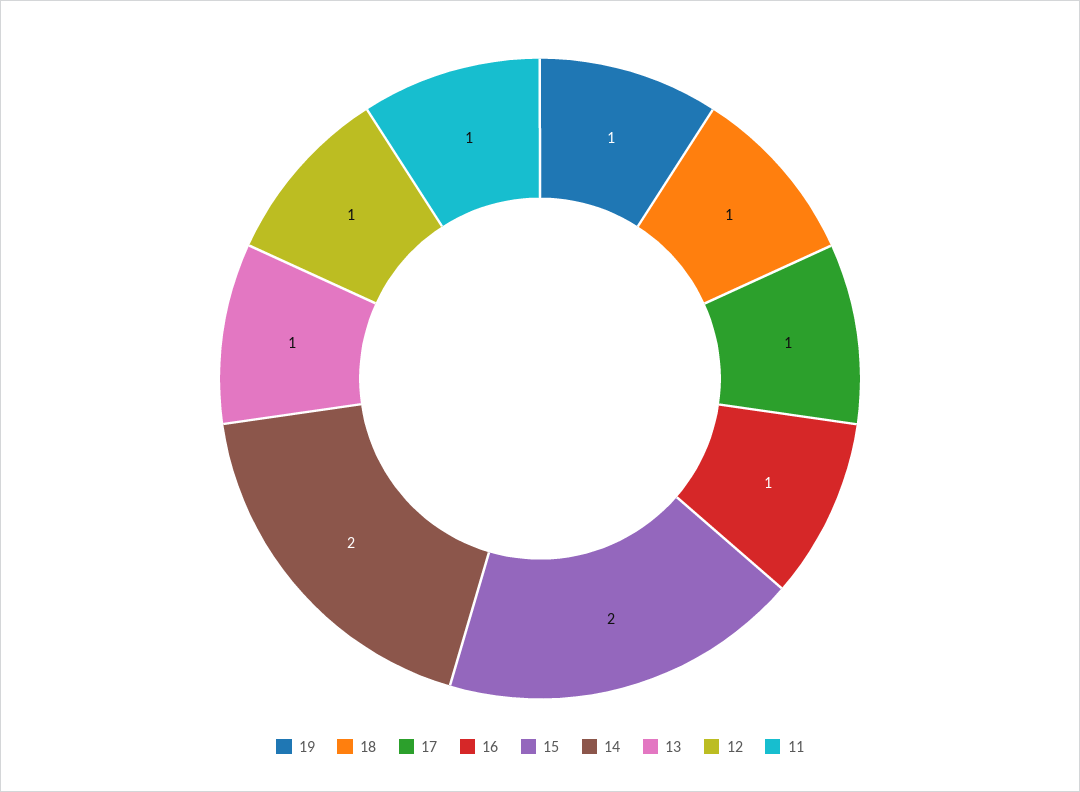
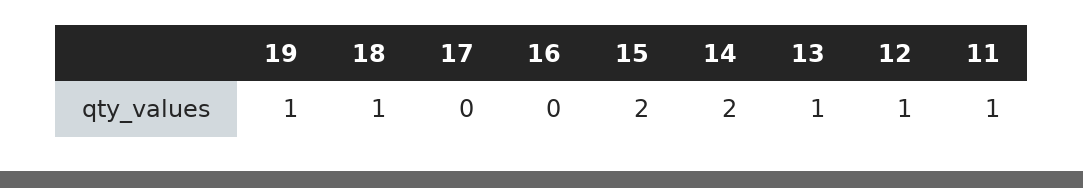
17: 1 -> 0
16: 1 -> 0

